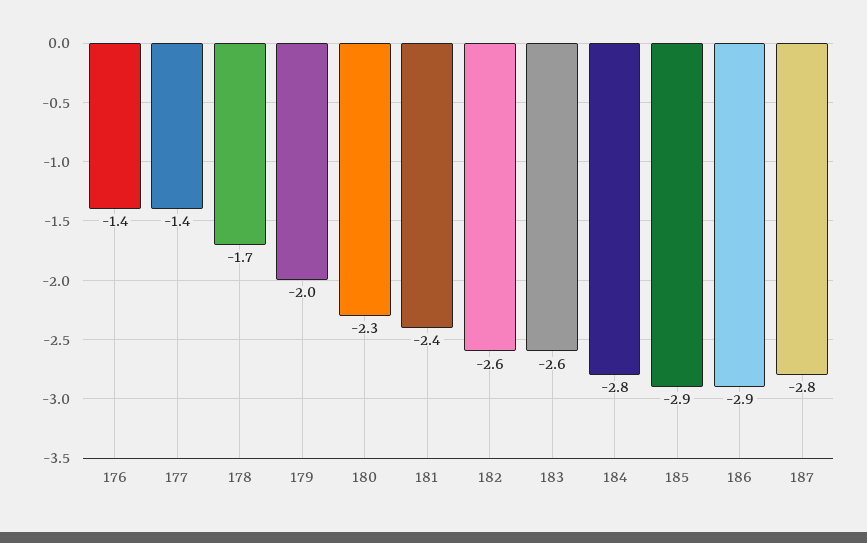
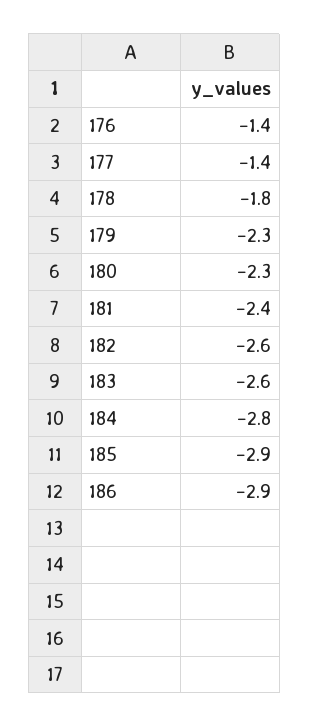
178: -1.7 -> -1.8
179: -2 -> -2.3
187: -2.8 -> none

